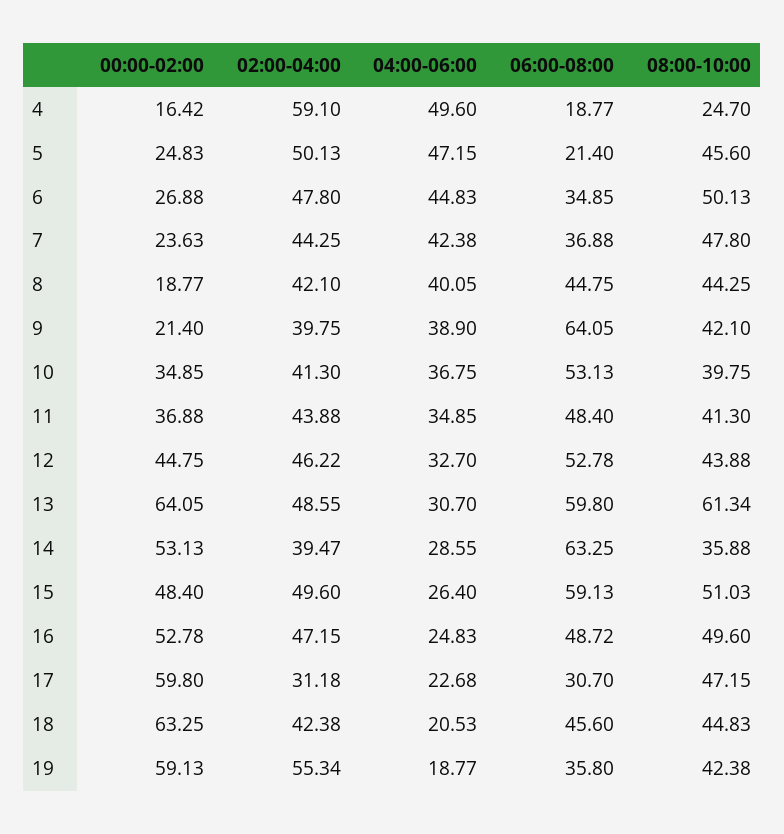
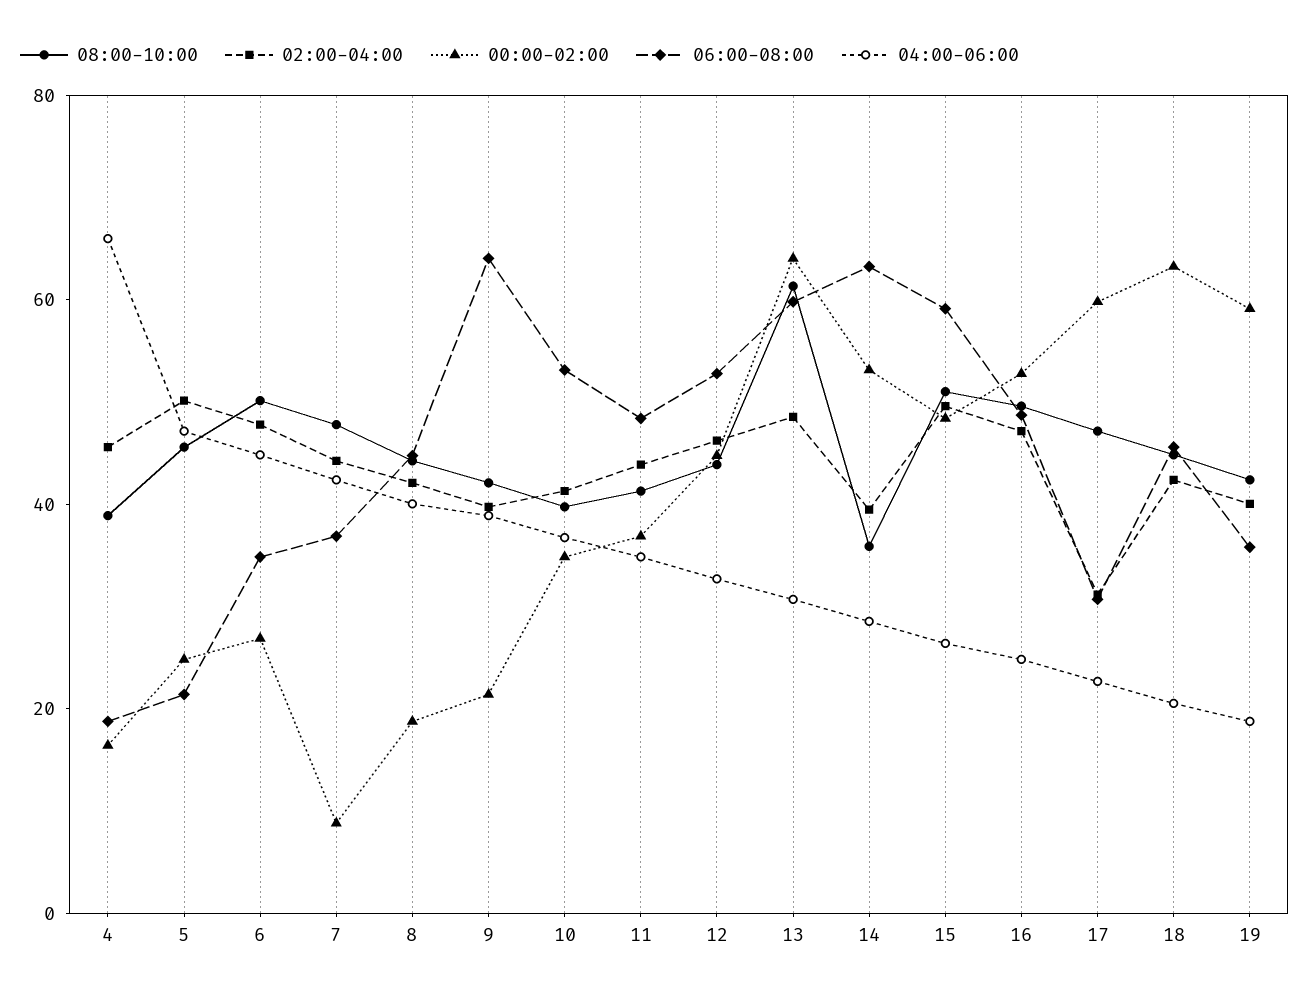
02:00-04:00, 4: 59.1 -> 45
04:00-06:00, 4: 49.6 -> 65
08:00-10:00, 4: 24.7 -> 40
00:00-02:00, 7: 23.63 -> 10
02:00-04:00, 19: 55.34 -> 40

